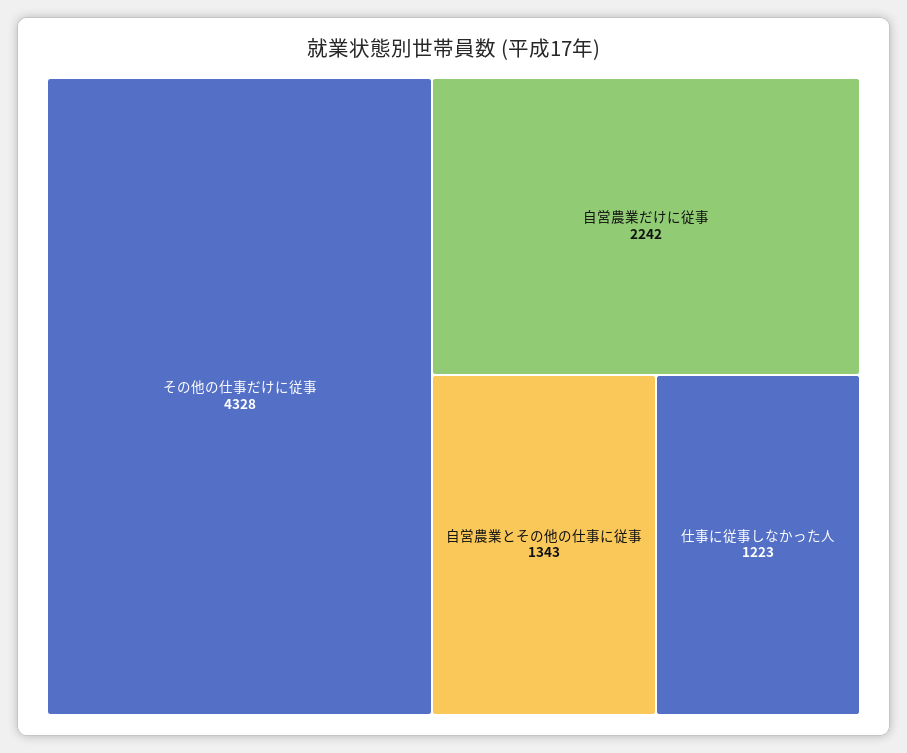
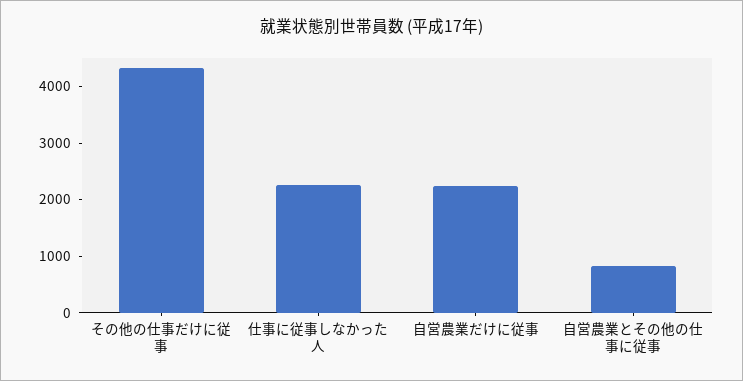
自営農業とその他の仕事に従事: 1343 -> 800
仕事に従事しなかった人: 1223 -> 2200

